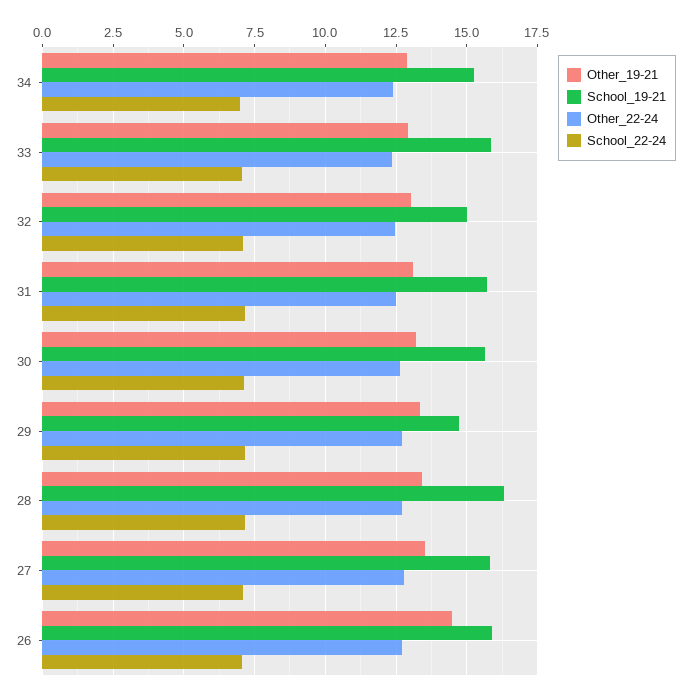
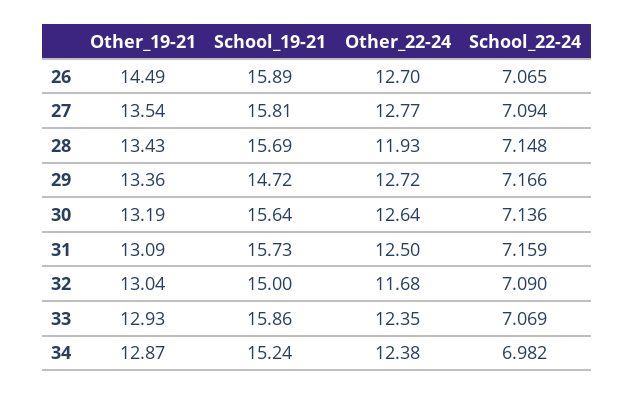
Other_22-24, 32: 12.5 -> 11.68
School_19-21, 28: 16.25 -> 15.69
Other_22-24, 28: 12.75 -> 11.93

